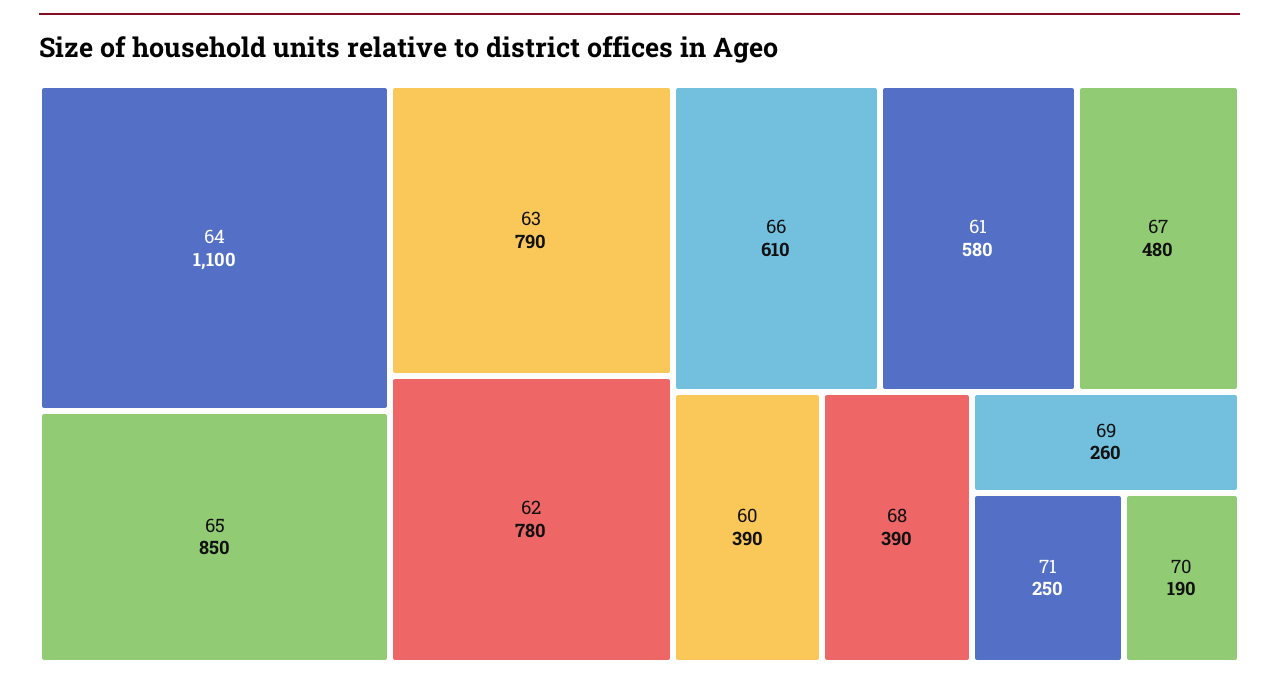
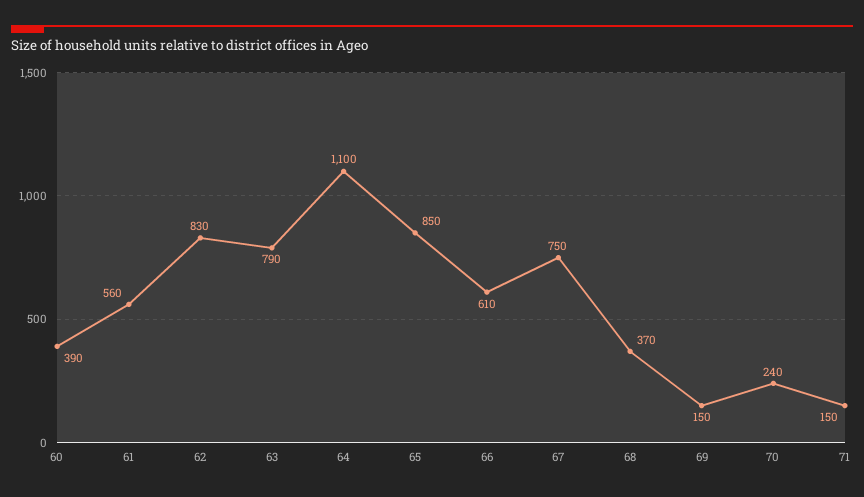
62: 780 -> 830
61: 580 -> 560
67: 480 -> 750
68: 390 -> 370
69: 260 -> 150
71: 250 -> 150
70: 190 -> 240

